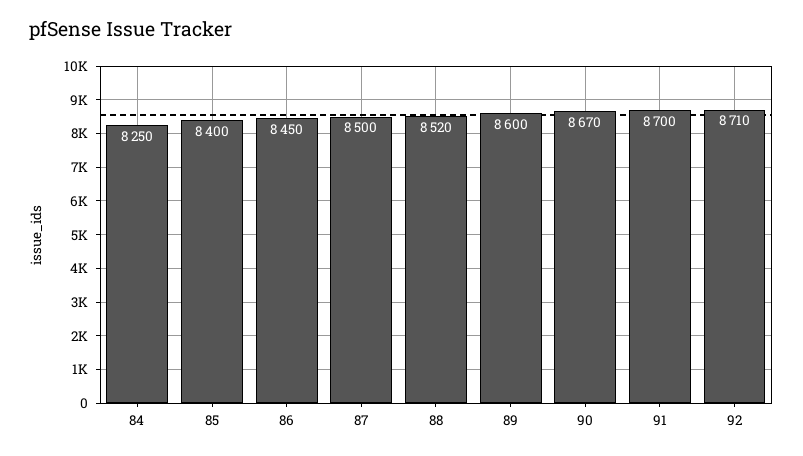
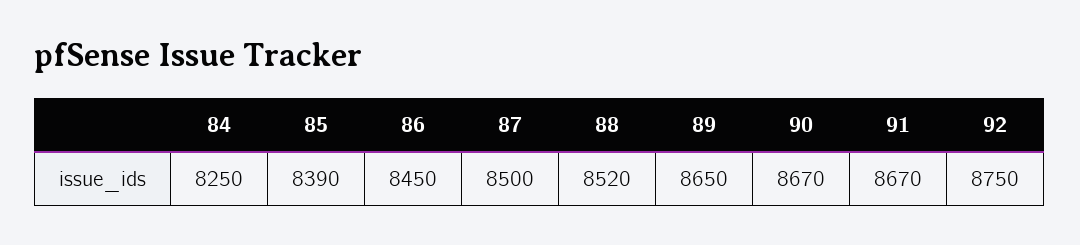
85: 8400 -> 8390
89: 8600 -> 8650
91: 8700 -> 8670
92: 8710 -> 8750

